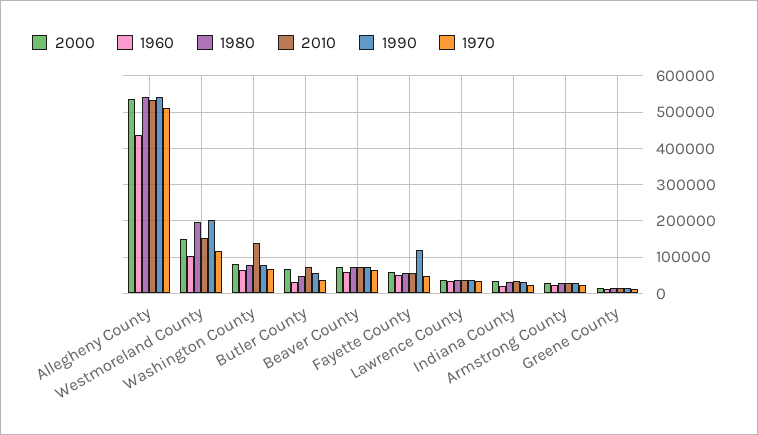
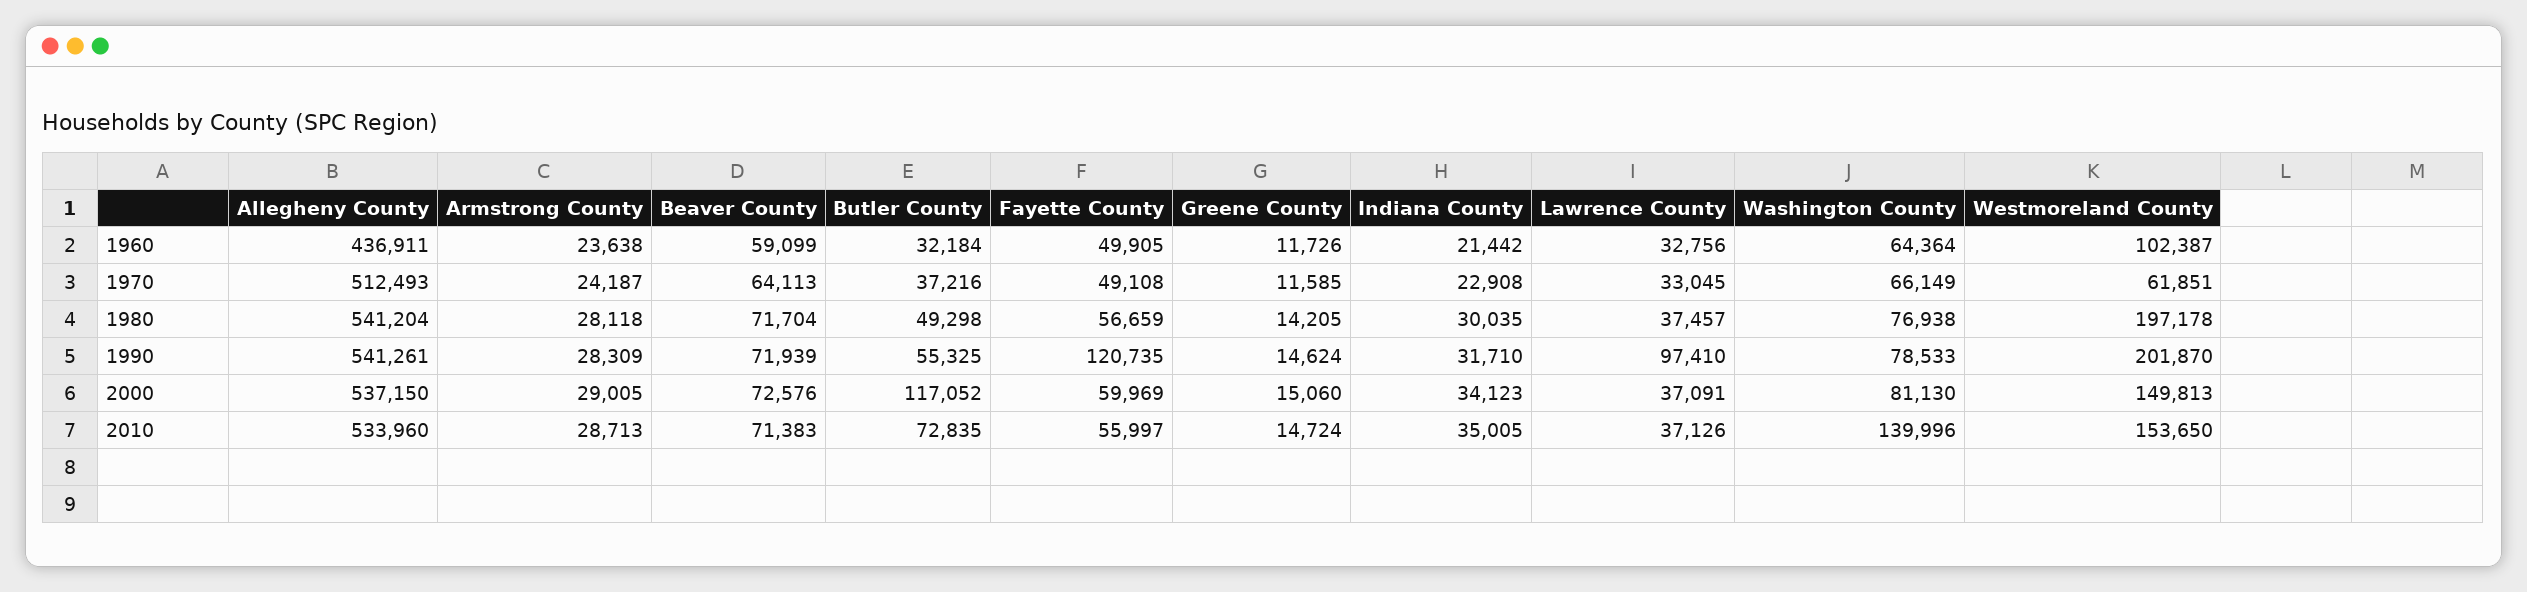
1970, Westmoreland County: 120000 -> 61851
2000, Butler County: 60000 -> 117052
1990, Lawrence County: 40000 -> 97410

